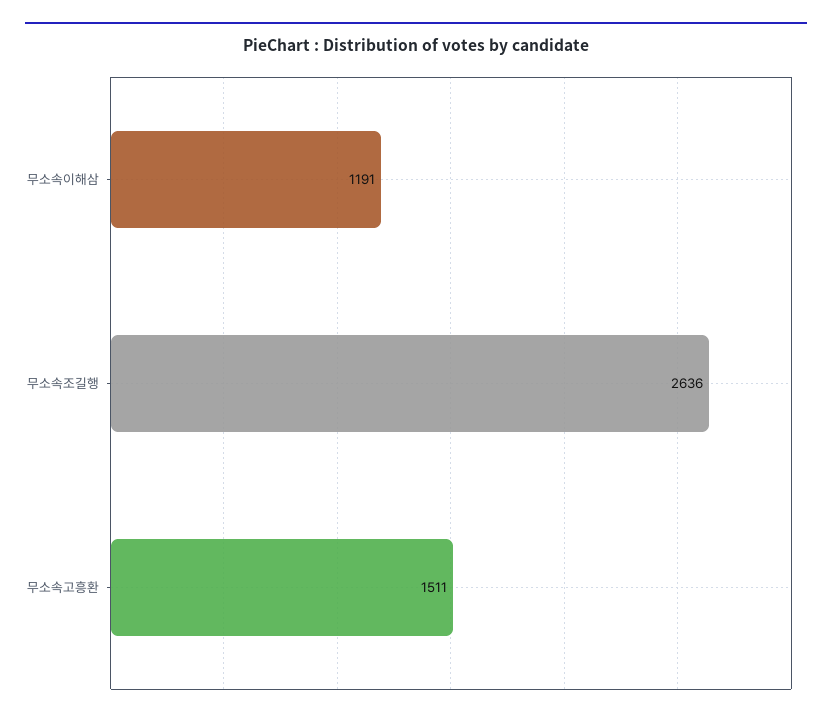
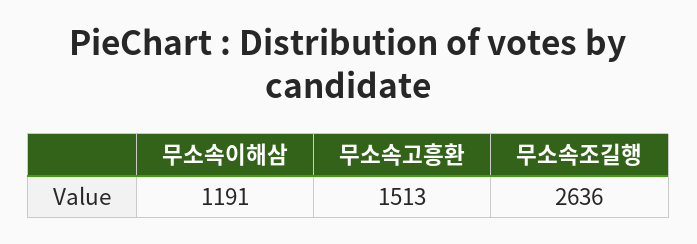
무소속고흥환: 1511 -> 1513

